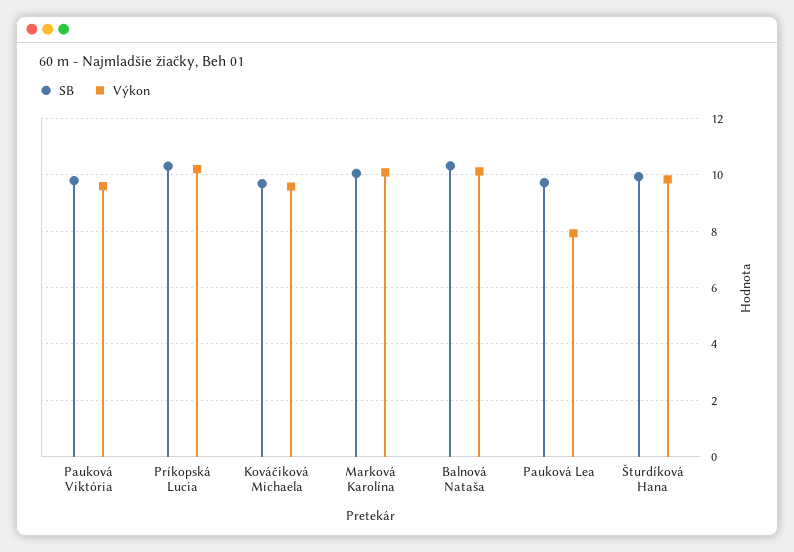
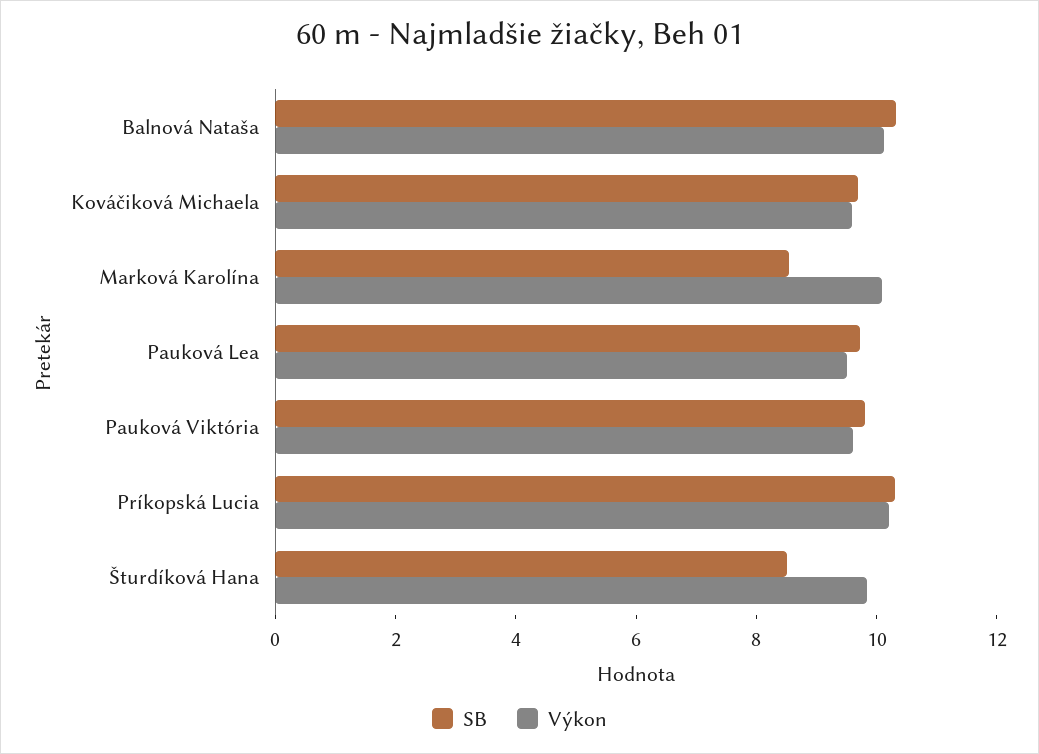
SB, Marková Karolína: 10 -> 8.5
Výkon, Pauková Lea: 8 -> 9.5
SB, Šturdíková Hana: 10 -> 8.5

